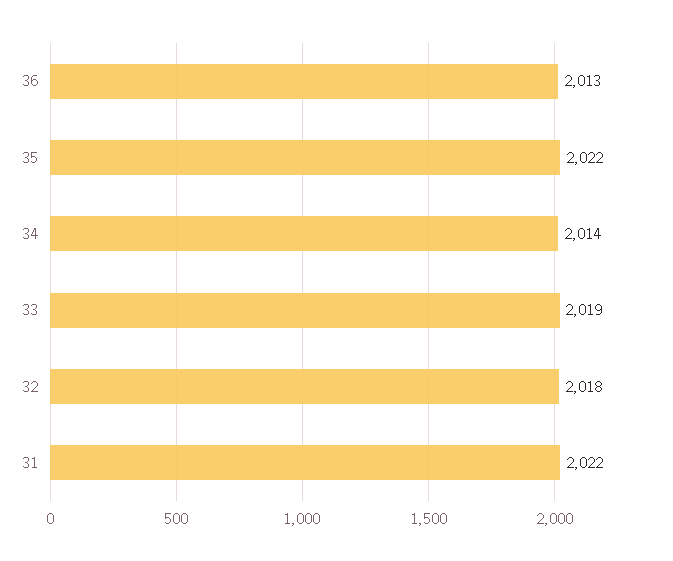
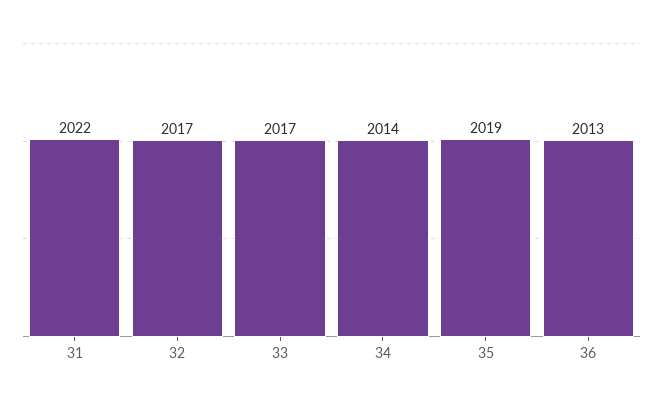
35: 2022 -> 2019
33: 2019 -> 2017
32: 2018 -> 2017

